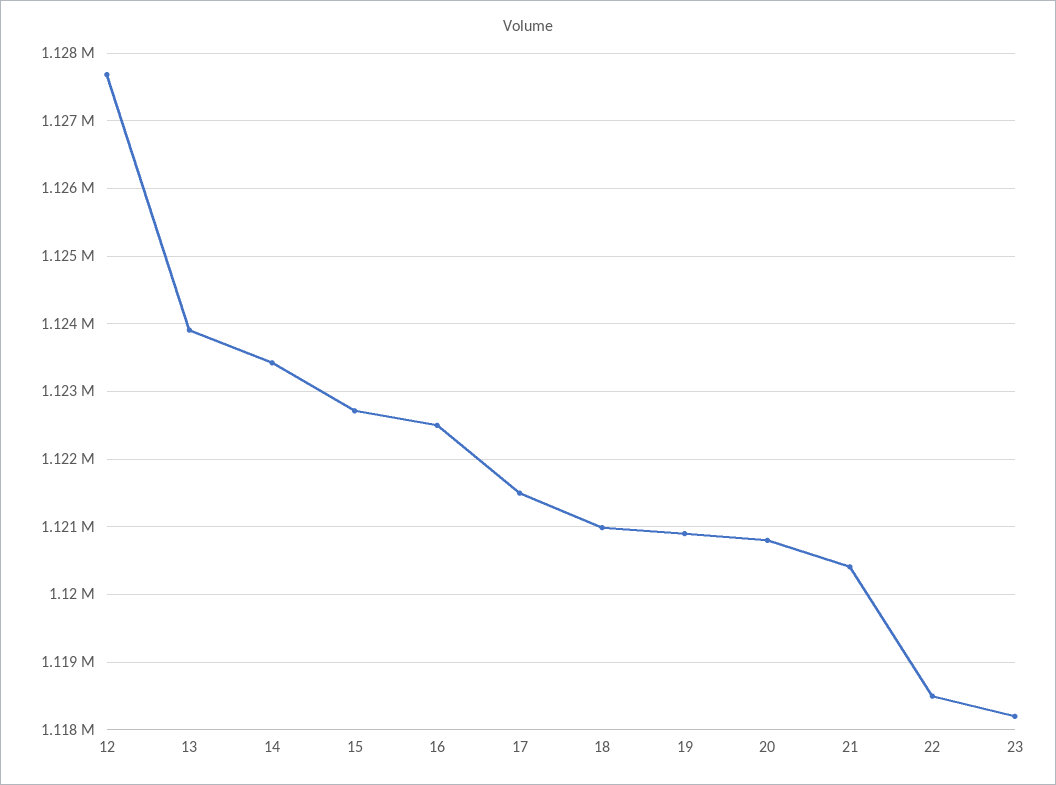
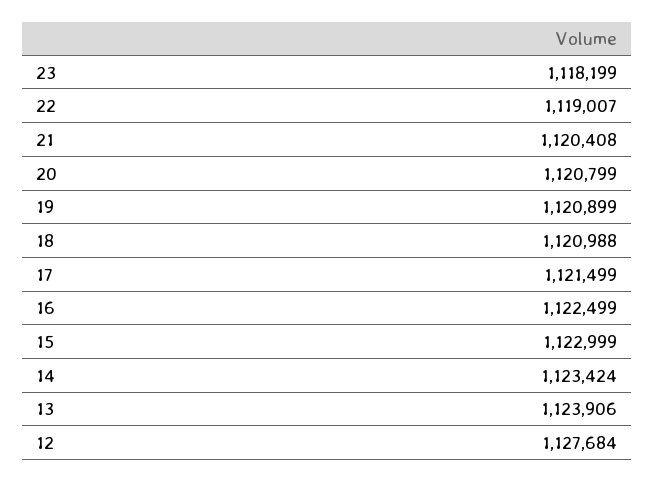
15: 1122700 -> 1122999
22: 1118500 -> 1119007

